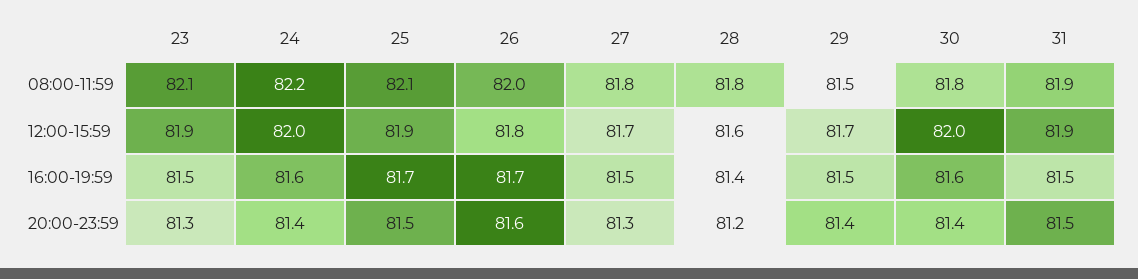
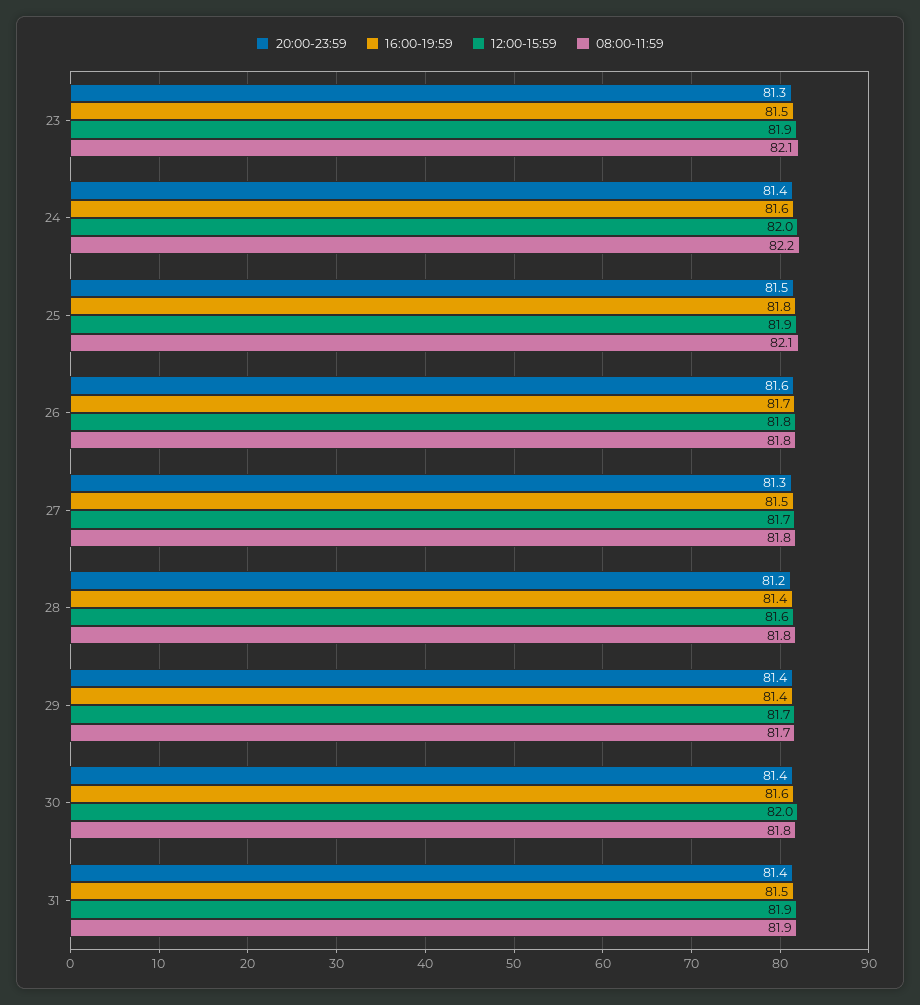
08:00-11:59, 26: 82 -> 81.8
08:00-11:59, 29: 81.5 -> 81.7
16:00-19:59, 25: 81.7 -> 81.8
16:00-19:59, 29: 81.5 -> 81.4
20:00-23:59, 31: 81.5 -> 81.4

